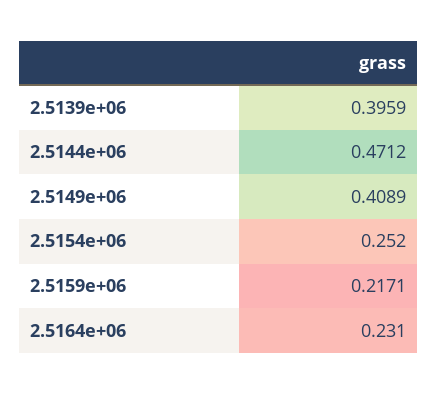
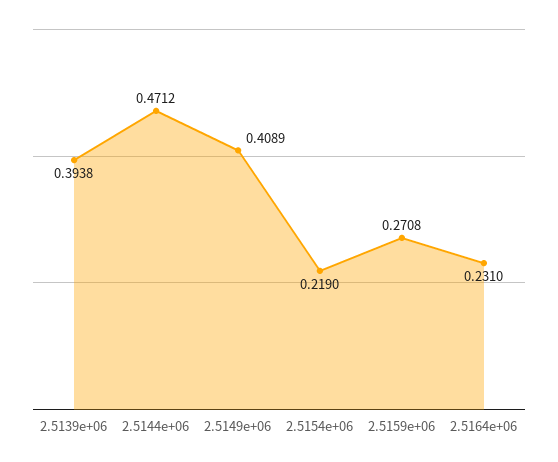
2.5139e+06: 0.3959 -> 0.3938
2.5154e+06: 0.252 -> 0.219
2.5159e+06: 0.2171 -> 0.2708

